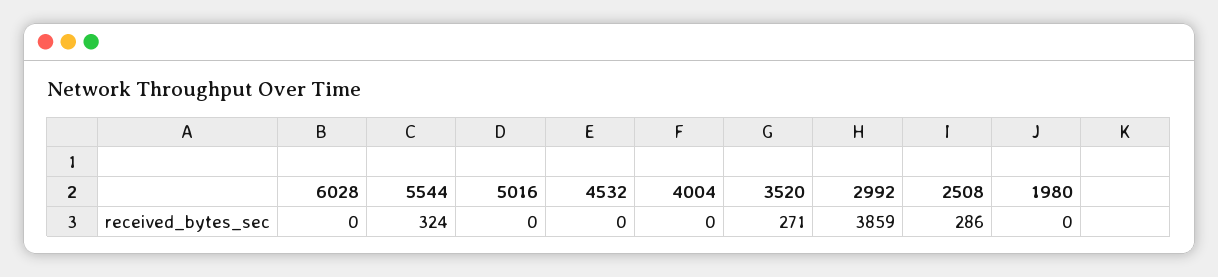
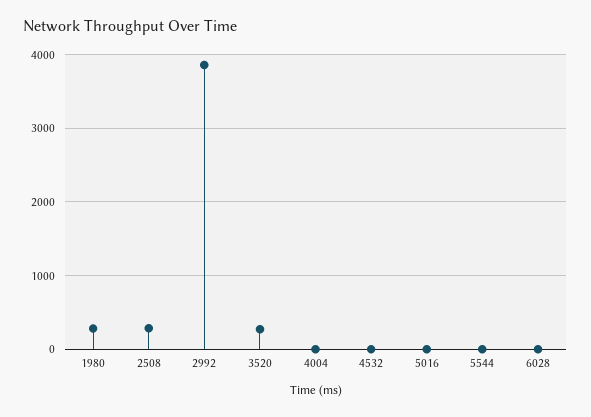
5544: 324 -> 0
1980: 0 -> 300

